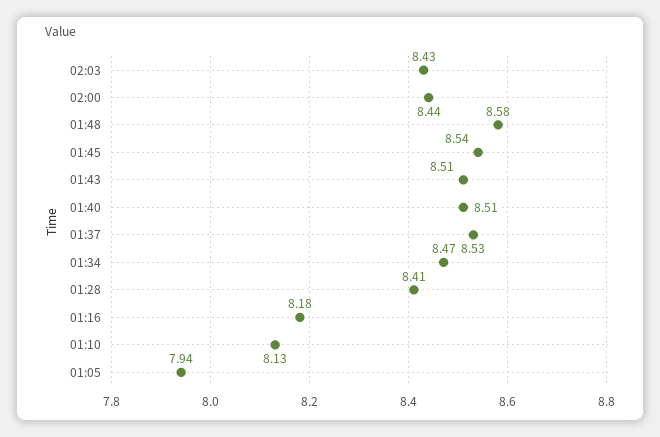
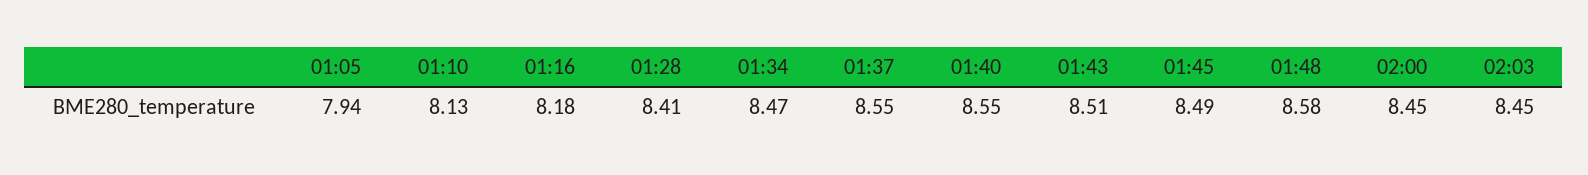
02:03: 8.43 -> 8.45
02:00: 8.44 -> 8.45
01:45: 8.54 -> 8.49
01:40: 8.51 -> 8.55
01:37: 8.53 -> 8.55

